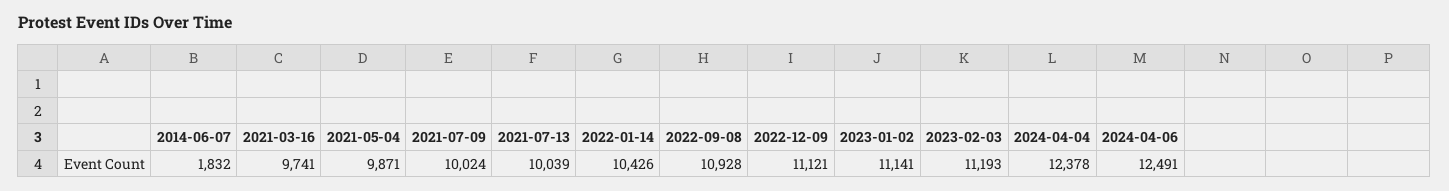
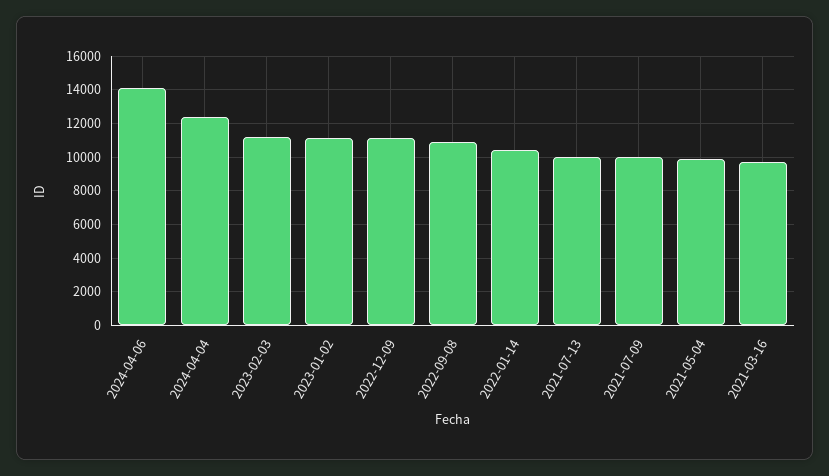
2014-06-07: 1832 -> none
2024-04-06: 12491 -> 14000

